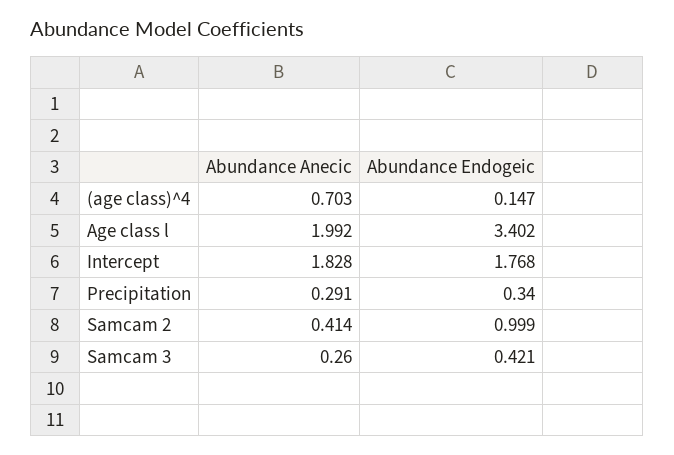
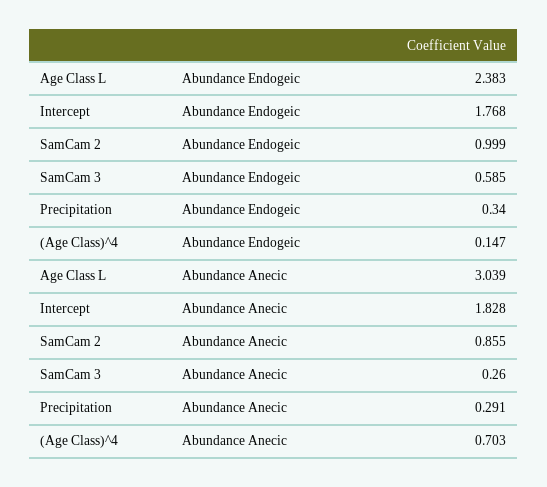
Abundance Anecic, Age class l: 1.992 -> 3.039
Abundance Endogeic, Age class l: 3.402 -> 2.383
Abundance Anecic, Samcam 2: 0.414 -> 0.855
Abundance Endogeic, Samcam 3: 0.421 -> 0.585

